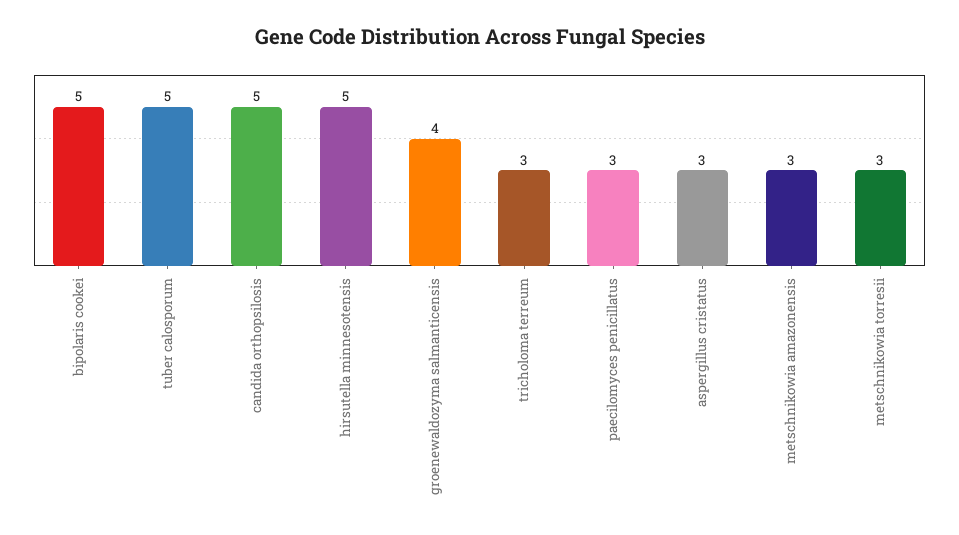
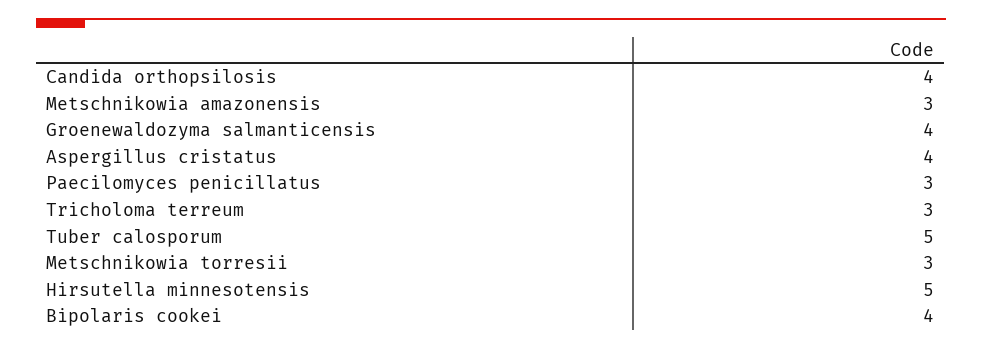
bipolaris cookei: 5 -> 4
candida orthopsilosis: 5 -> 4
aspergillus cristatus: 3 -> 4

